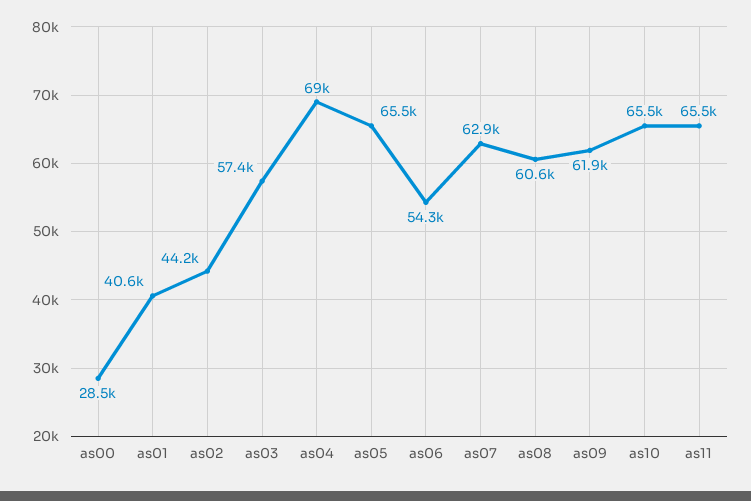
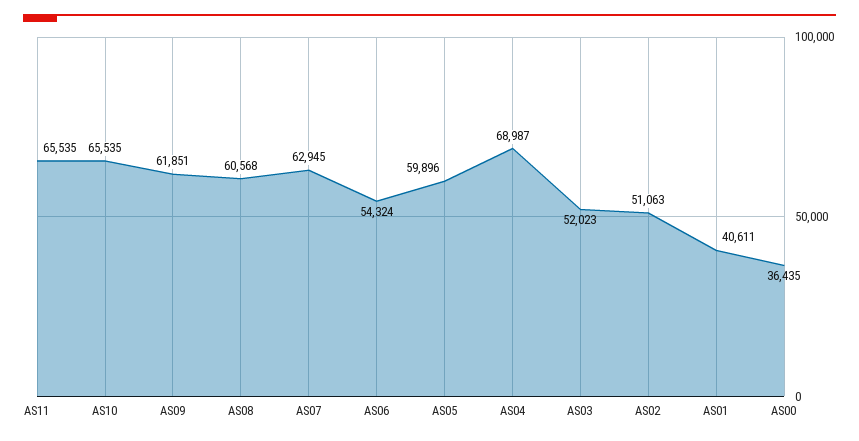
as00: 28500 -> 36435
as02: 44200 -> 51063
as03: 57400 -> 52023
as05: 65500 -> 59896

